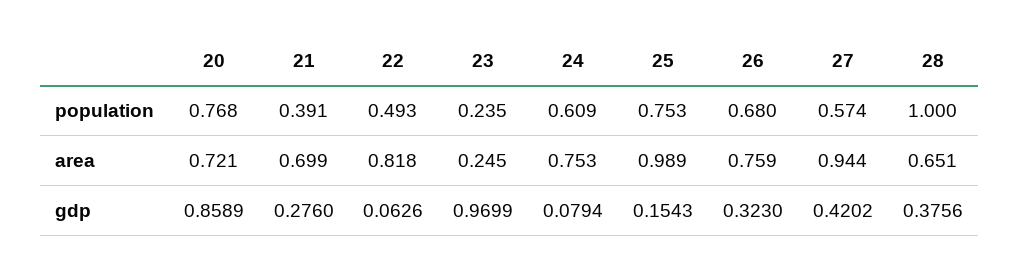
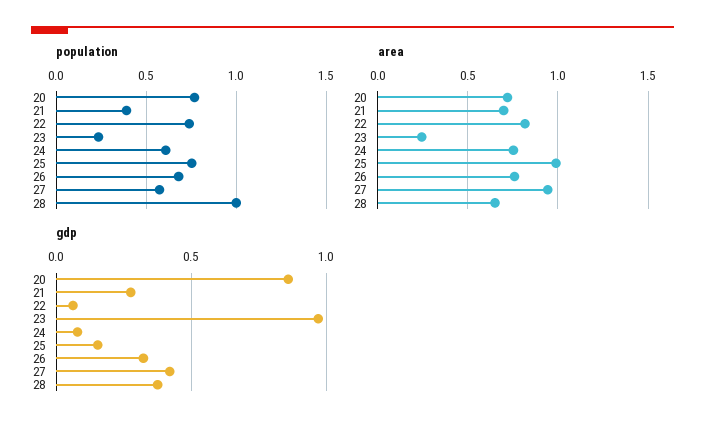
population, 22: 0.493 -> 0.75

